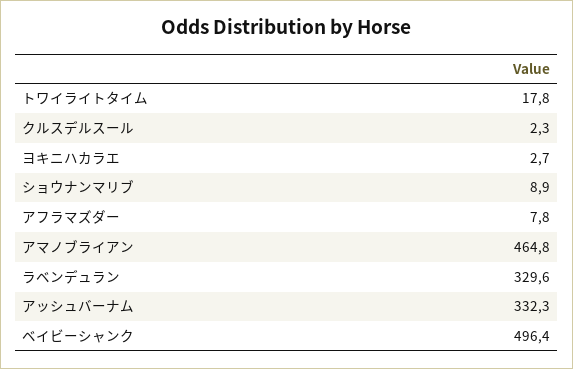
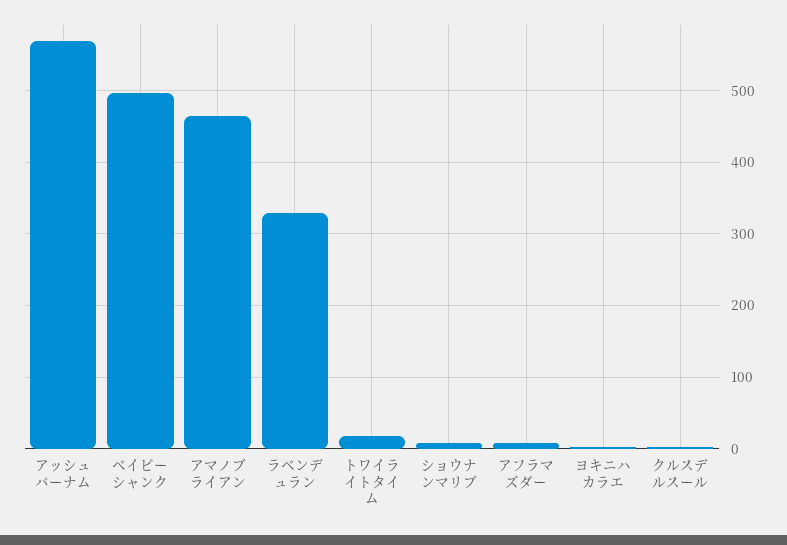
アッシュバーナム: 332.3 -> 570

